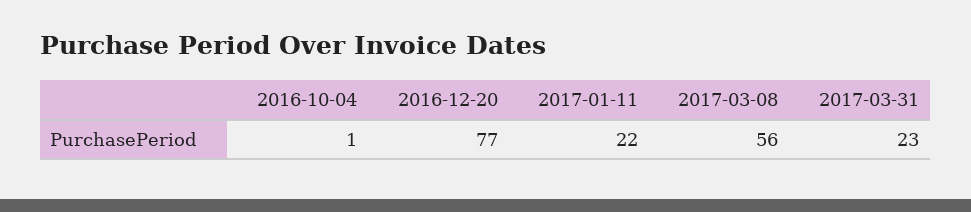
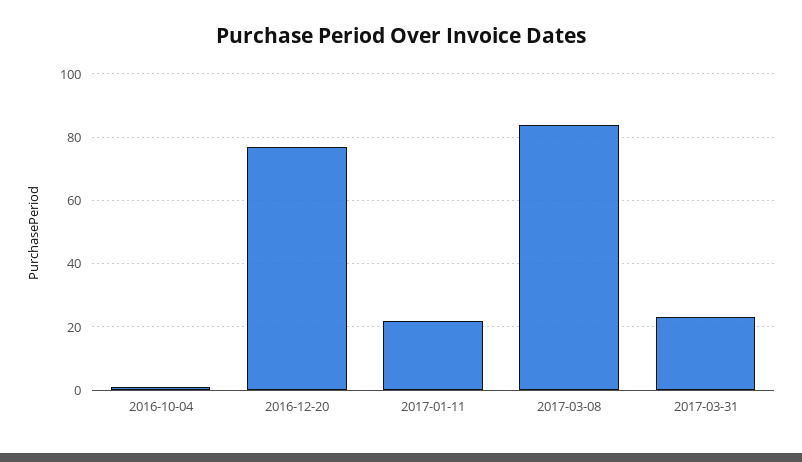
2017-03-08: 56 -> 85

